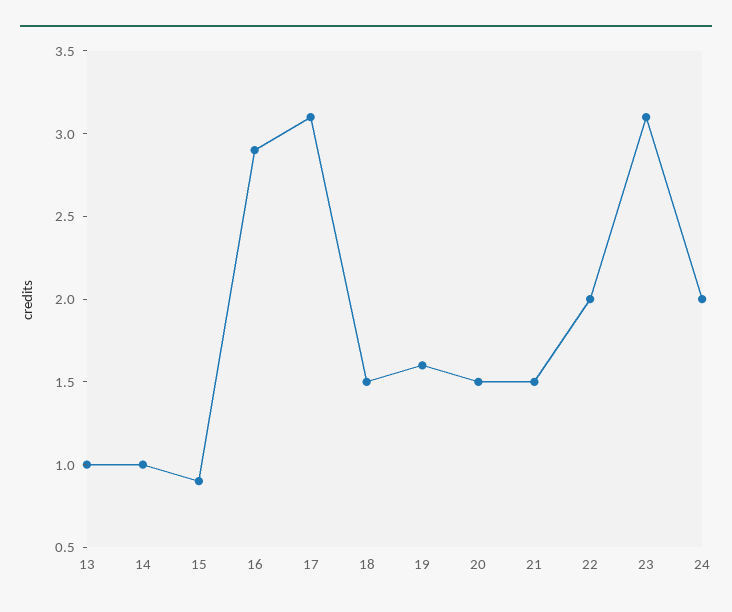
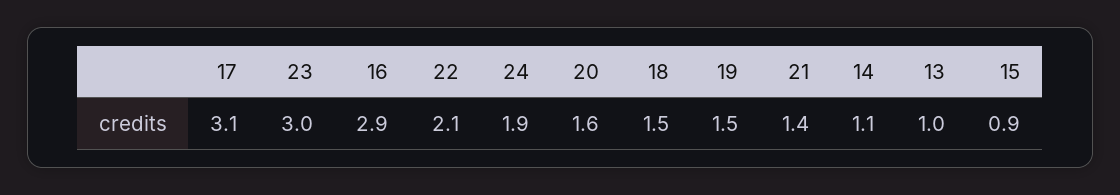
14: 1 -> 1.1
19: 1.6 -> 1.5
20: 1.5 -> 1.6
21: 1.5 -> 1.4
22: 2 -> 2.1
23: 3.1 -> 3
24: 2 -> 1.9

